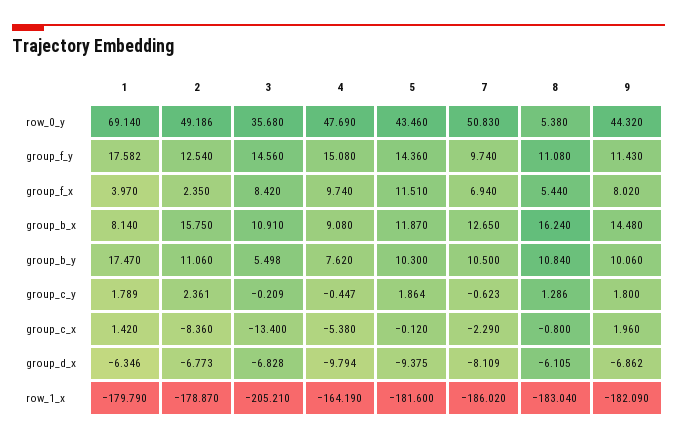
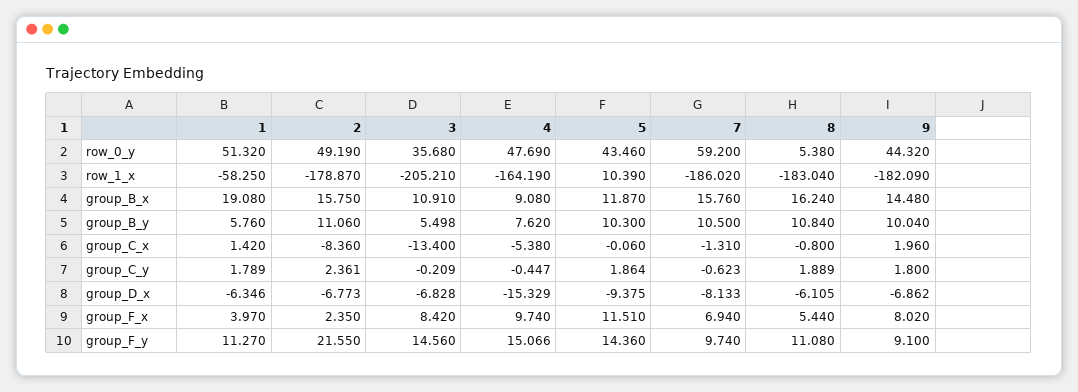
1, row_0_y: 69.14 -> 51.32
2, row_0_y: 49.186 -> 49.19
7, row_0_y: 50.83 -> 59.2
1, group_f_y: 17.582 -> 11.27
2, group_f_y: 12.54 -> 21.55
4, group_f_y: 15.08 -> 15.066
9, group_f_y: 11.43 -> 9.1
1, group_b_x: 8.14 -> 19.08
7, group_b_x: 12.65 -> 15.76
1, group_b_y: 17.47 -> 5.76
9, group_b_y: 10.06 -> 10.04
8, group_c_y: 1.286 -> 1.889
5, group_c_x: -0.12 -> -0.06
7, group_c_x: -2.29 -> -1.31
4, group_d_x: -9.794 -> -15.329
7, group_d_x: -8.109 -> -8.133
1, row_1_x: -179.79 -> -58.25
5, row_1_x: -181.6 -> 10.39

